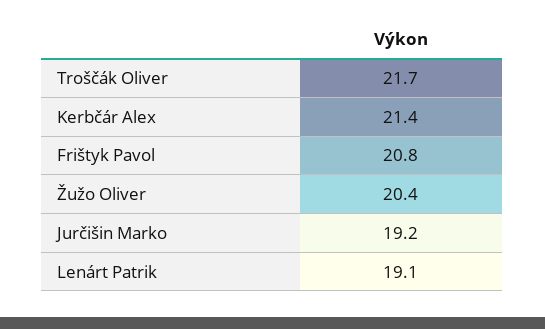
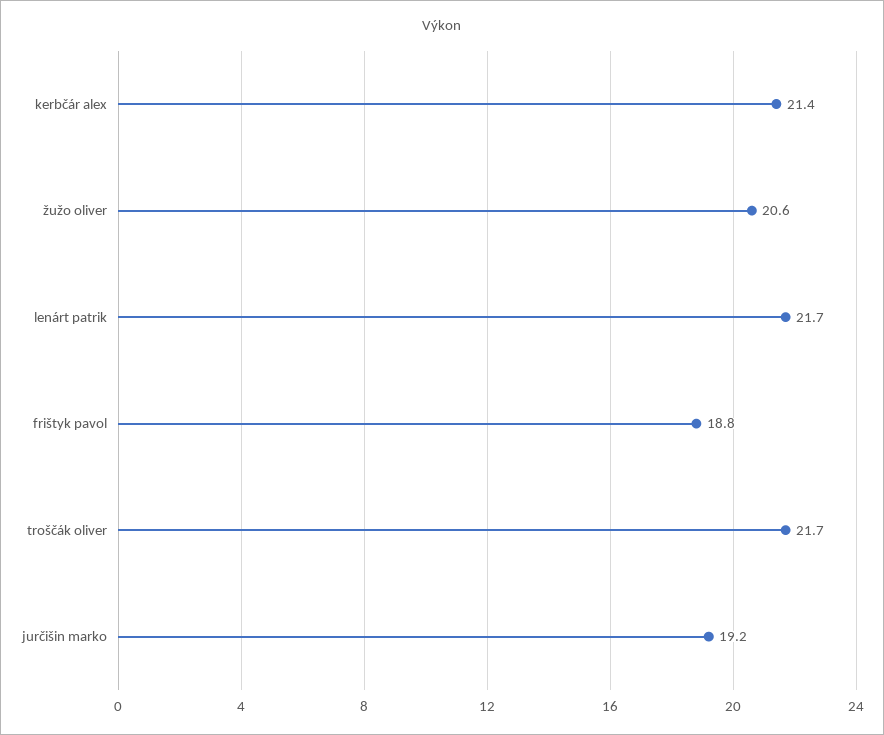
Frištyk Pavol: 20.8 -> 18.8
Žužo Oliver: 20.4 -> 20.6
Lenárt Patrik: 19.1 -> 21.7

